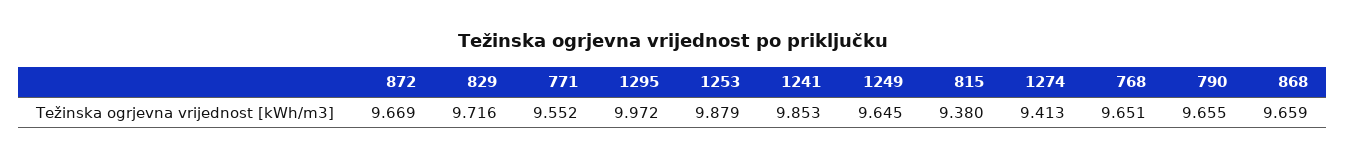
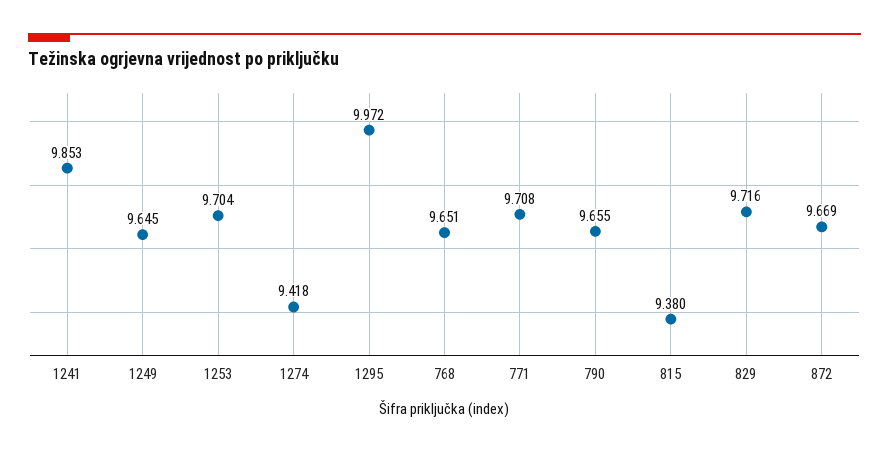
771: 9.552 -> 9.708
1253: 9.879 -> 9.704
1274: 9.413 -> 9.418
868: 9.659 -> none

